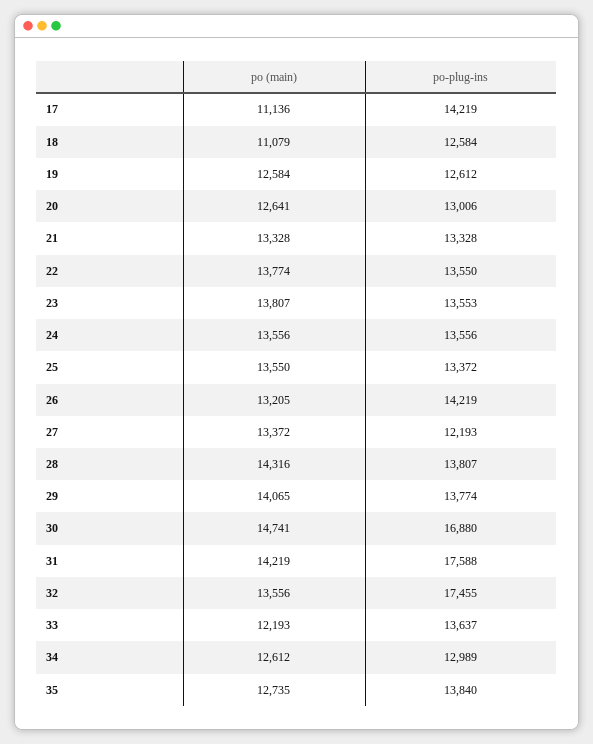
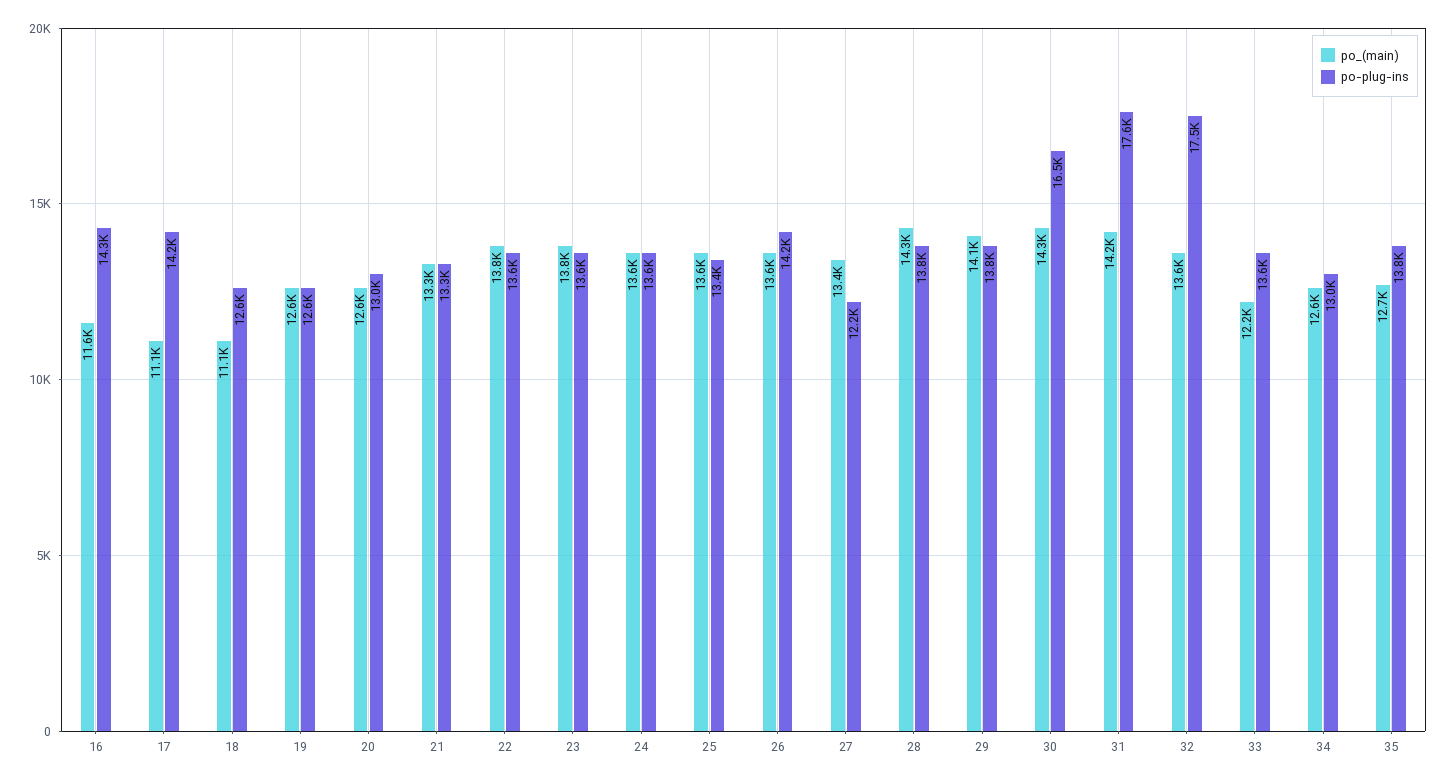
po (main), 26: 13205 -> 13600
po (main), 30: 14741 -> 14300
po-plug-ins, 30: 16880 -> 16500
po (main), 16: none -> 11600
po-plug-ins, 16: none -> 14300

